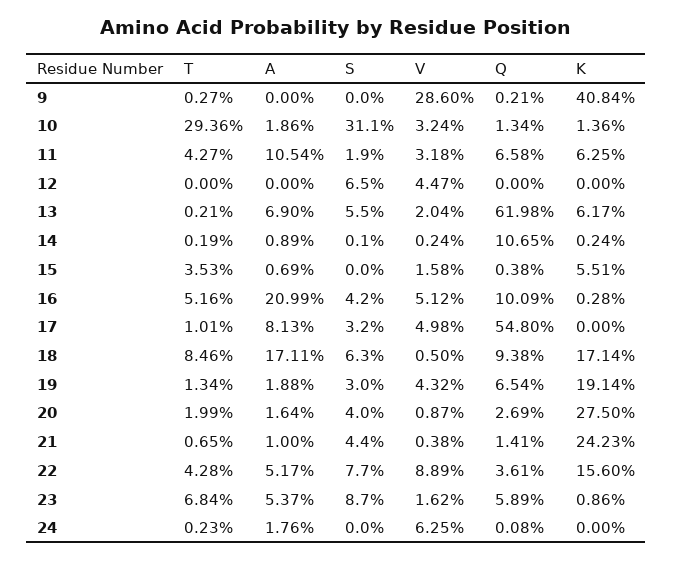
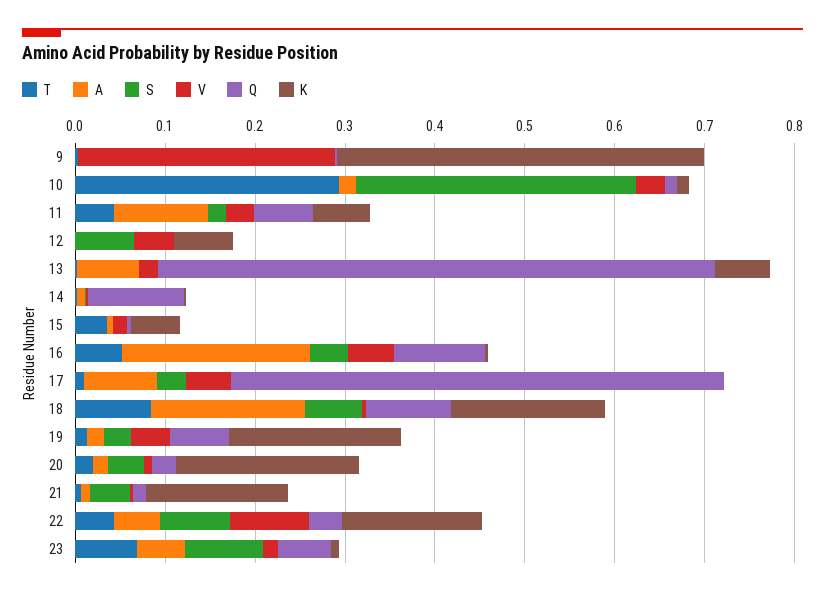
K, 12: 0 -> 0.06
S, 13: 0.055 -> 0
K, 20: 0.275 -> 0.2
K, 21: 0.2423 -> 0.16
T, 24: 0.0023 -> none
A, 24: 0.0176 -> none
S, 24: 0 -> none
V, 24: 0.0625 -> none
Q, 24: 0.0008 -> none
K, 24: 0 -> none

